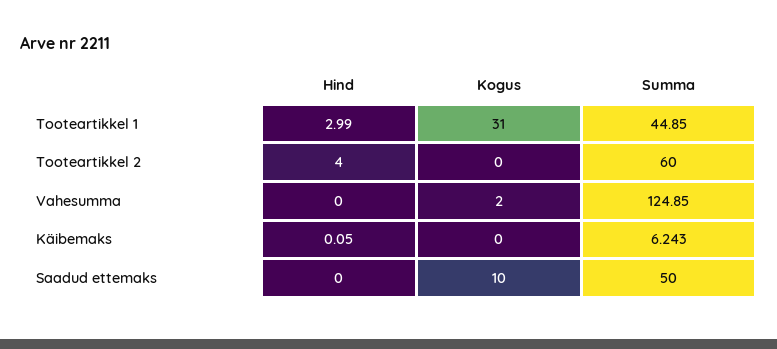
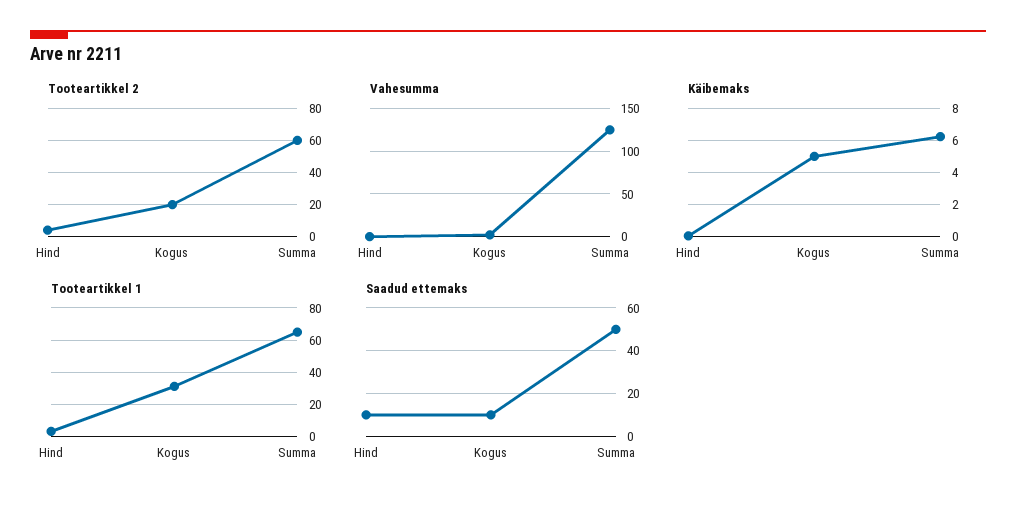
Tooteartikkel 1, Summa: 44.85 -> 65
Tooteartikkel 2, Kogus: 0 -> 20
Käibemaks, Kogus: 0 -> 5
Saadud ettemaks, Hind: 0 -> 10

